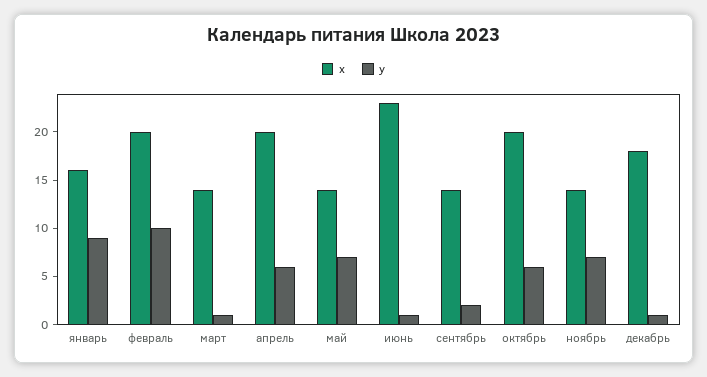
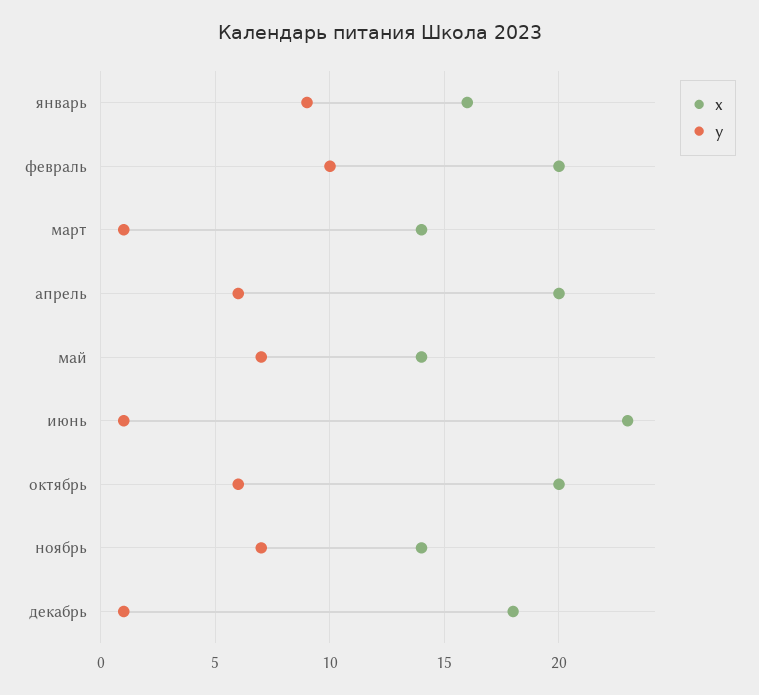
x, сентябрь: 14 -> none
y, сентябрь: 2 -> none

